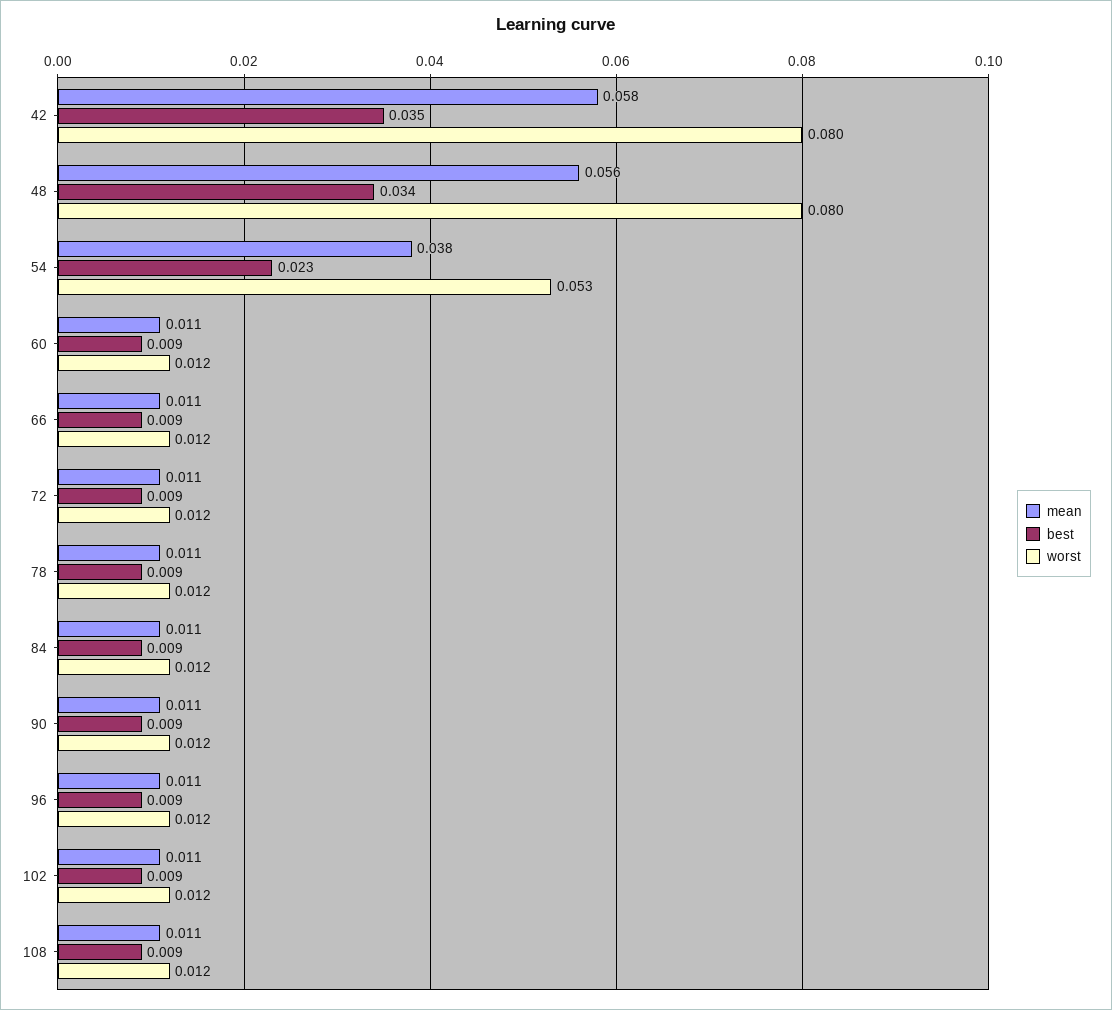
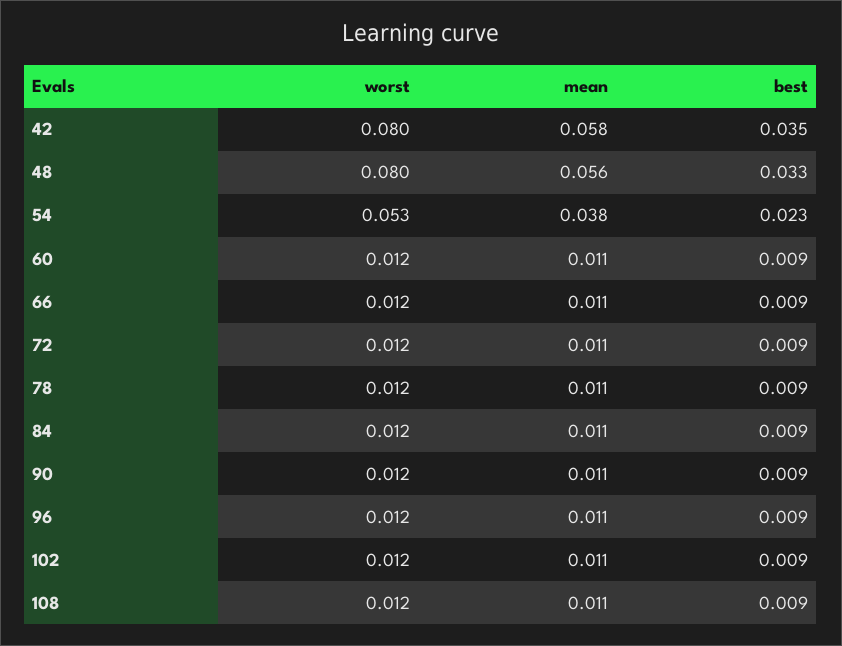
best, 48: 0.034 -> 0.033

